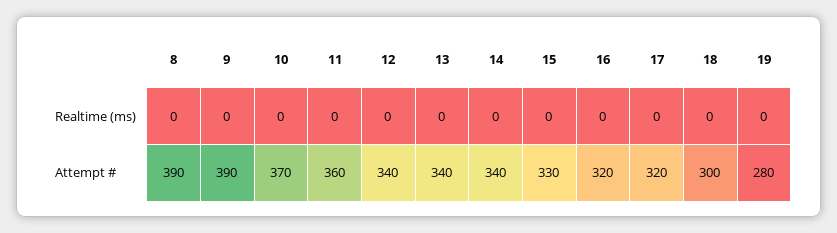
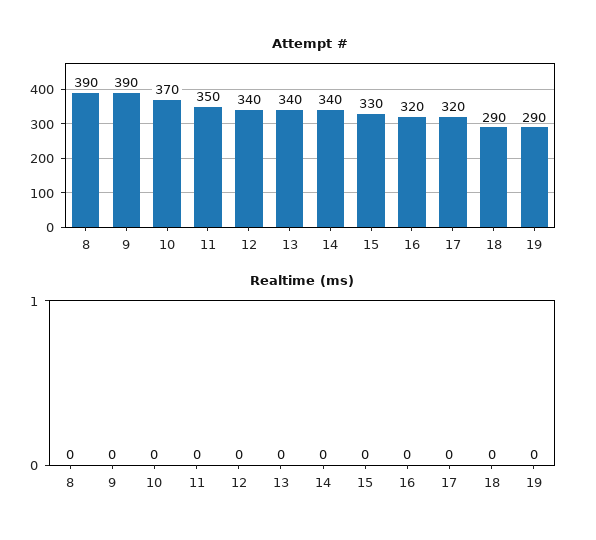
Attempt #, 11: 360 -> 350
Attempt #, 18: 300 -> 290
Attempt #, 19: 280 -> 290

